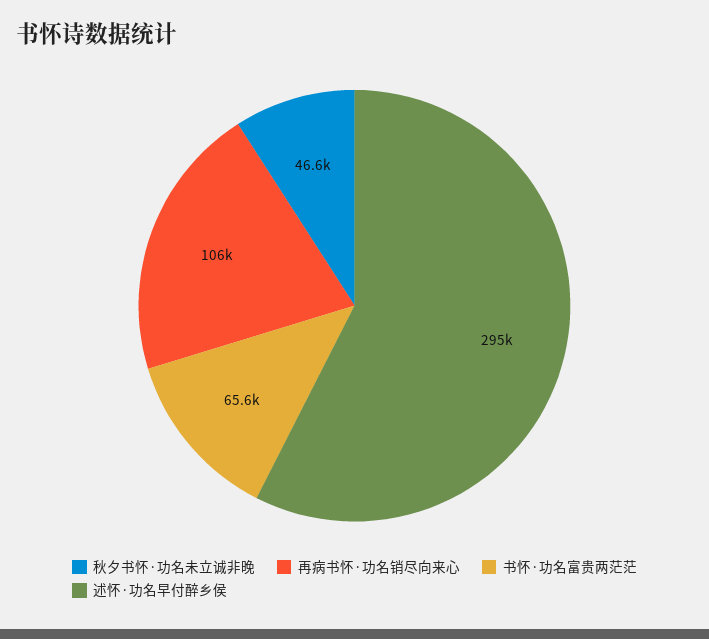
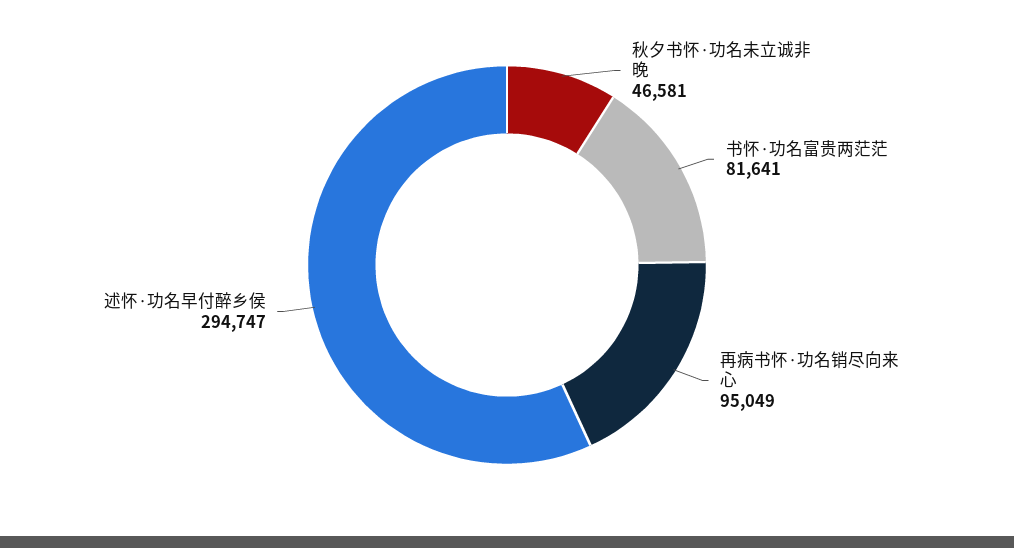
再病书怀·功名销尽向来心: 106000 -> 95049
书怀·功名富贵两茫茫: 65600 -> 81641

